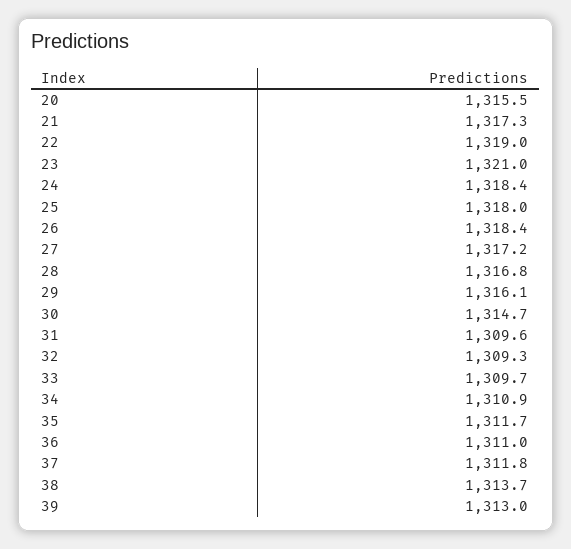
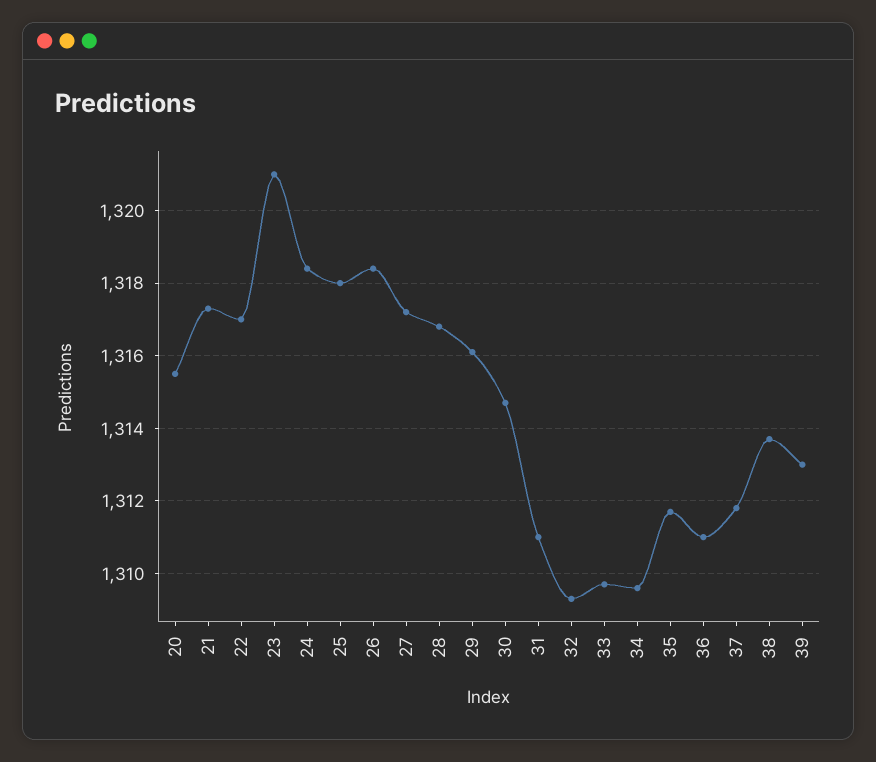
22: 1319 -> 1317
31: 1309.6 -> 1311
34: 1310.9 -> 1309.5

